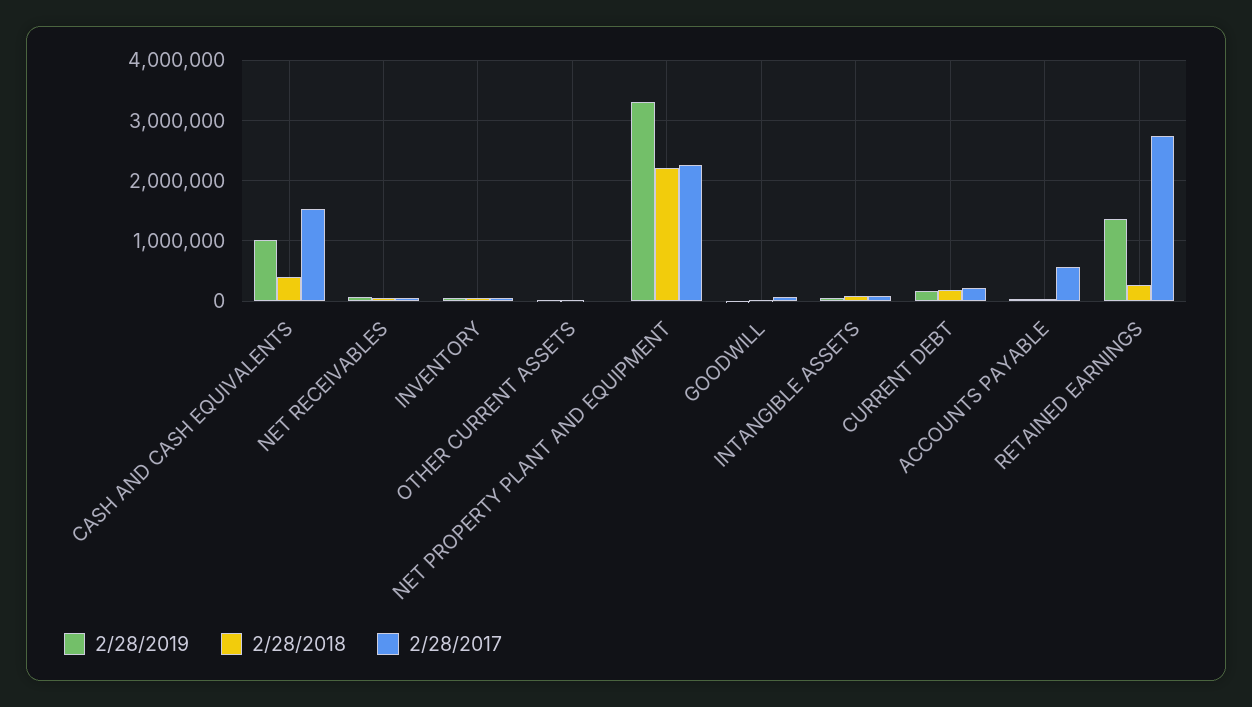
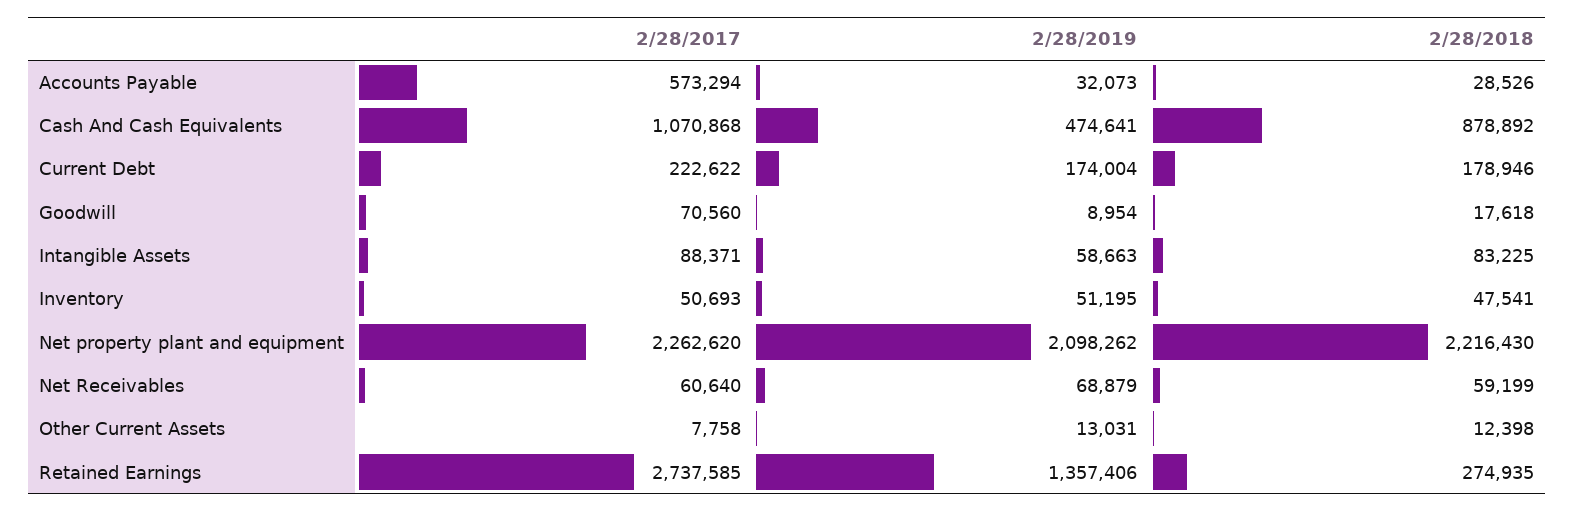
2/28/2019, CASH AND CASH EQUIVALENTS: 1000000 -> 474641
2/28/2018, CASH AND CASH EQUIVALENTS: 400000 -> 878892
2/28/2017, CASH AND CASH EQUIVALENTS: 1500000 -> 1070868
2/28/2019, NET PROPERTY PLANT AND EQUIPMENT: 3300000 -> 2098262

